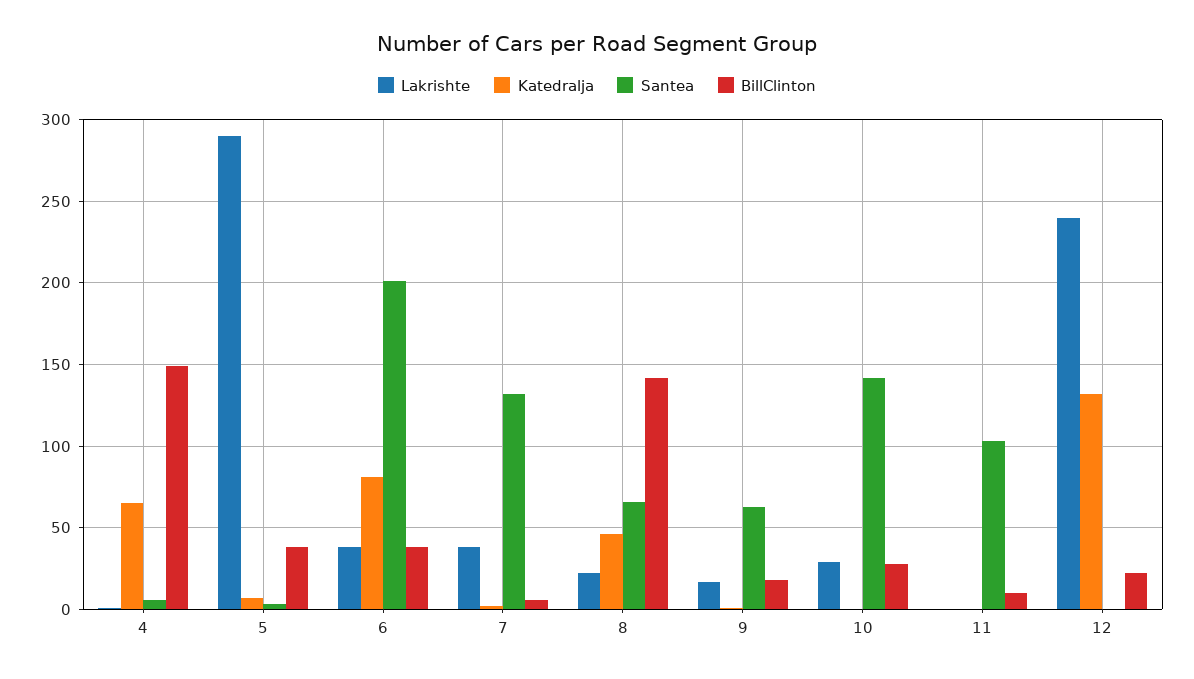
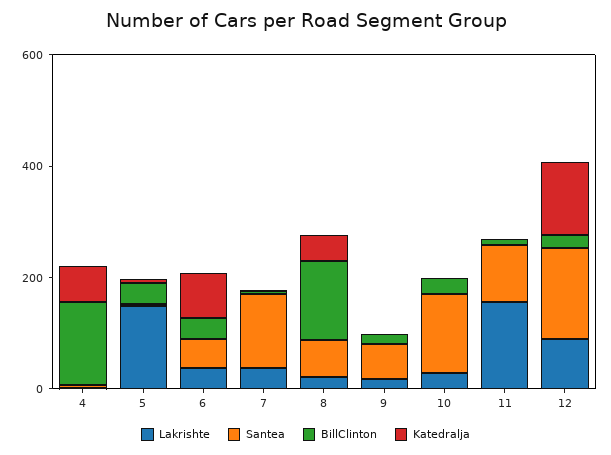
Lakrishte, 5: 290 -> 150
Santea, 6: 200 -> 50
Lakrishte, 11: 0 -> 150
Lakrishte, 12: 240 -> 100
Santea, 12: 0 -> 150

